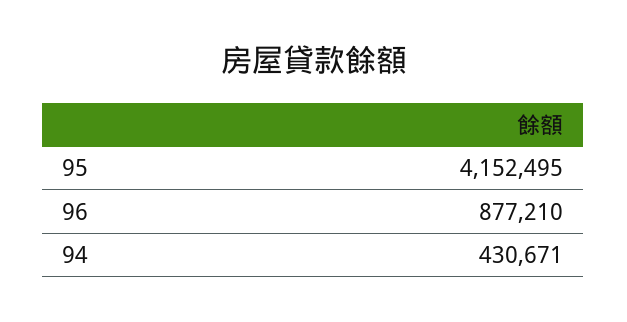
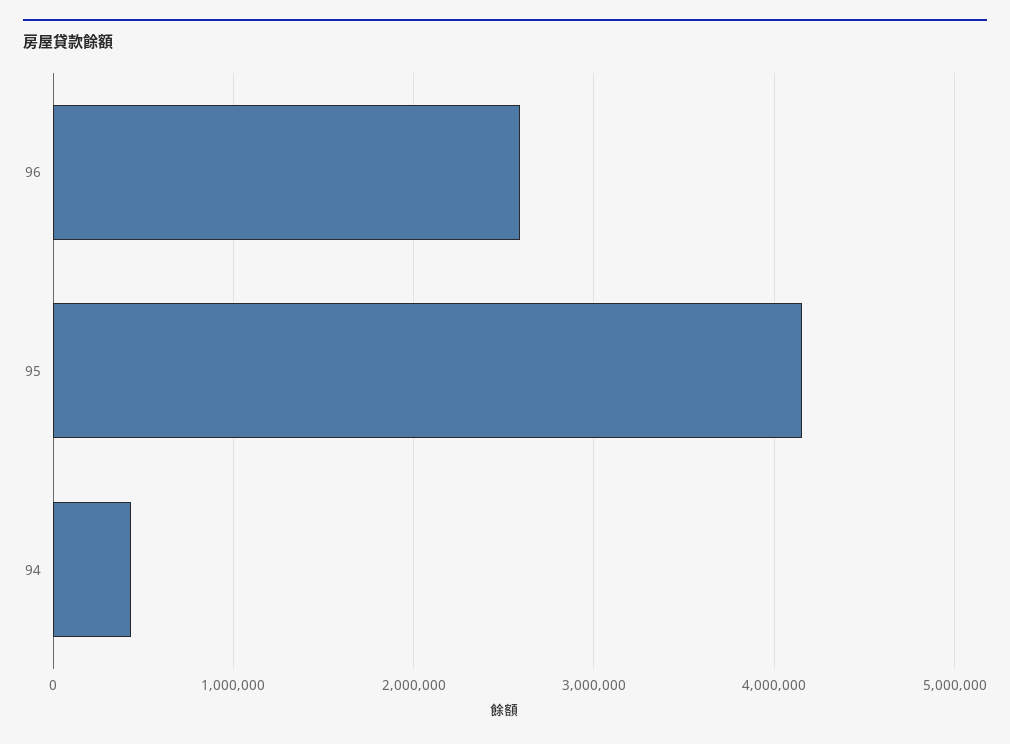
96: 877210 -> 2600000

